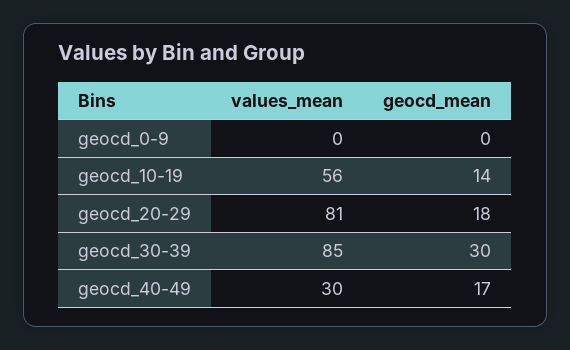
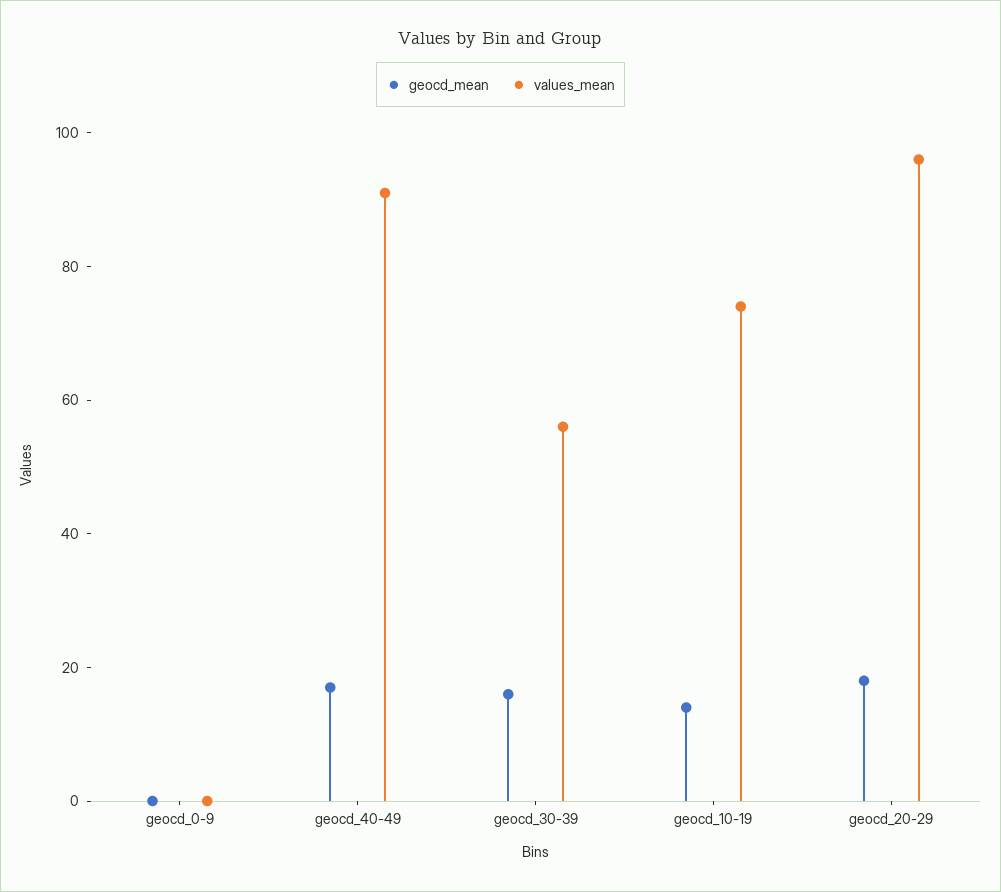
values_mean, geocd_10-19: 56 -> 75
values_mean, geocd_20-29: 81 -> 95
values_mean, geocd_30-39: 85 -> 55
geocd_mean, geocd_30-39: 30 -> 15
values_mean, geocd_40-49: 30 -> 90

